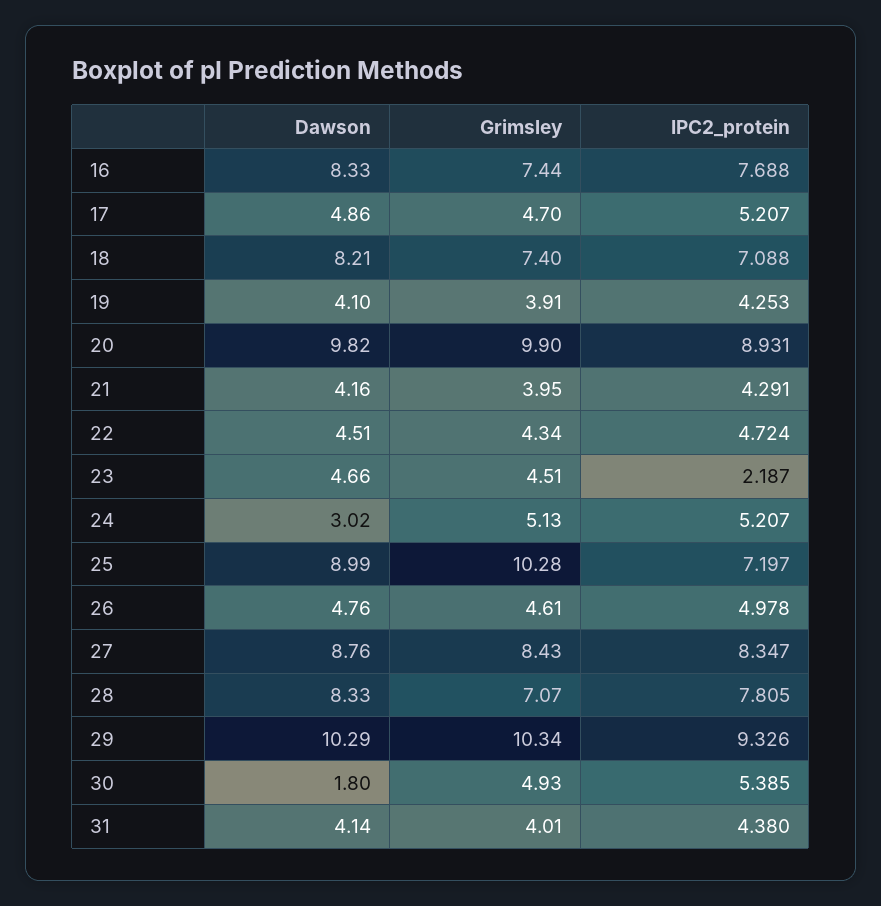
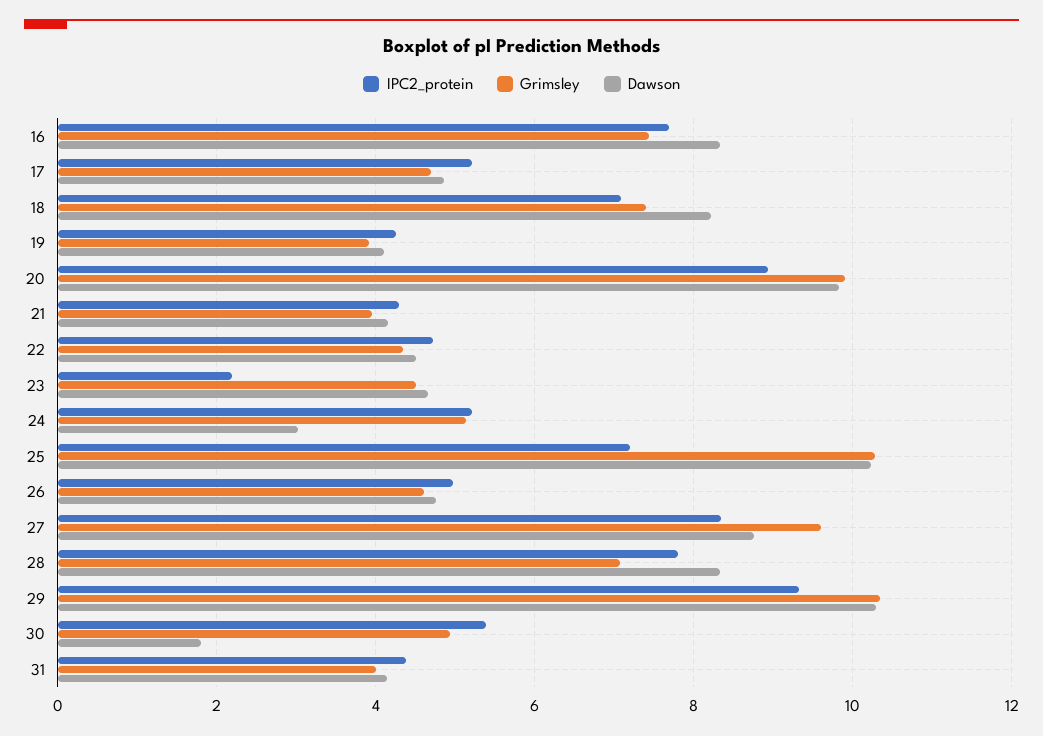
Dawson, 25: 8.99 -> 10.2
Grimsley, 27: 8.43 -> 9.6

